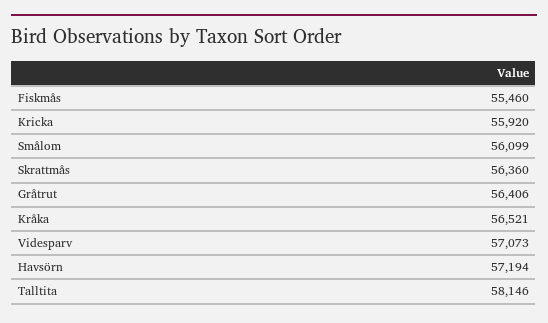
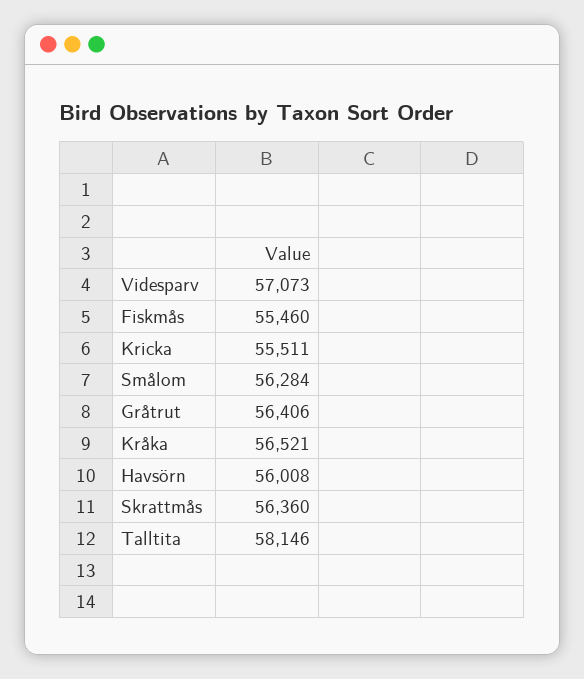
Kricka: 55920 -> 55511
Smålom: 56099 -> 56284
Havsörn: 57194 -> 56008

